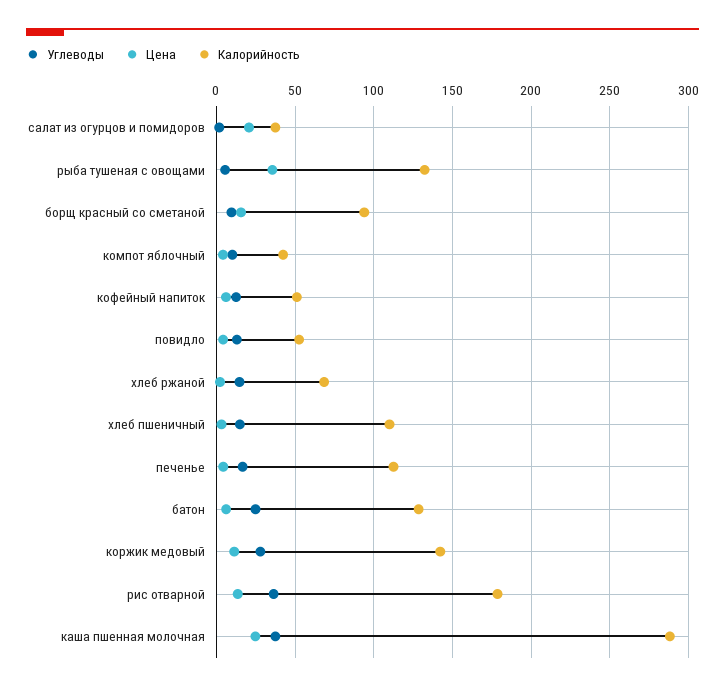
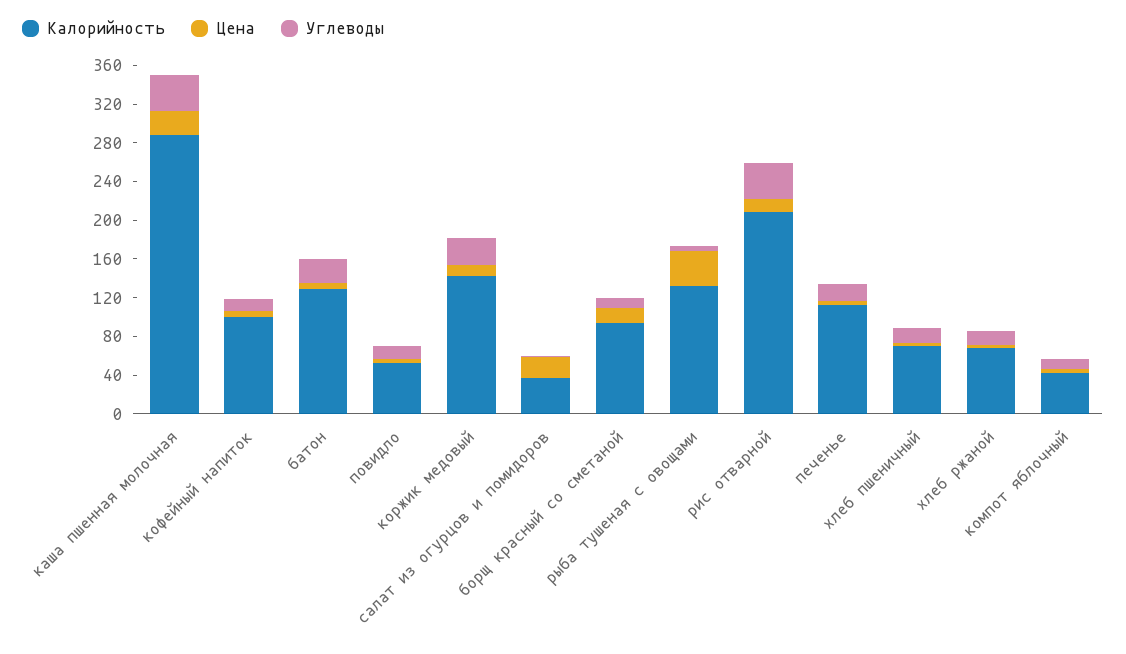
Калорийность, кофейный напиток: 50 -> 100
Калорийность, хлеб пшеничный: 110 -> 70
Калорийность, рис отварной: 180 -> 210

